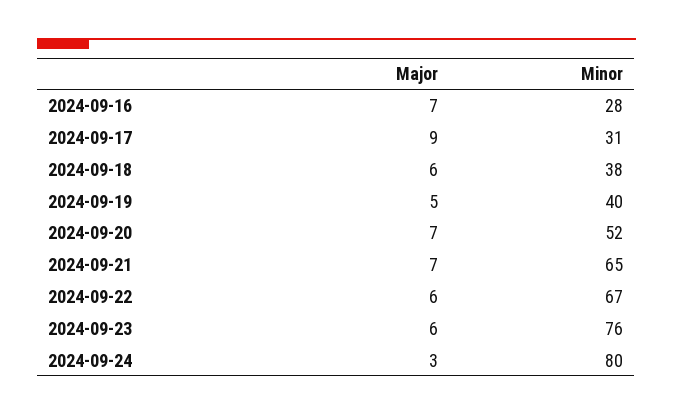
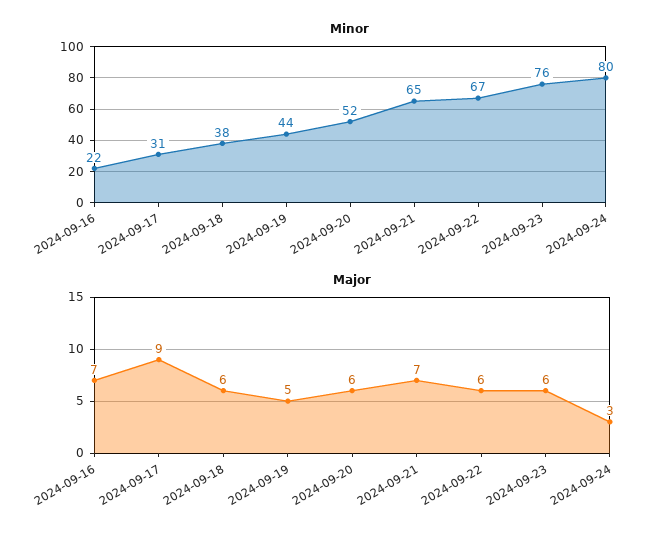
Minor, 2024-09-16: 28 -> 22
Minor, 2024-09-19: 40 -> 44
Major, 2024-09-20: 7 -> 6

